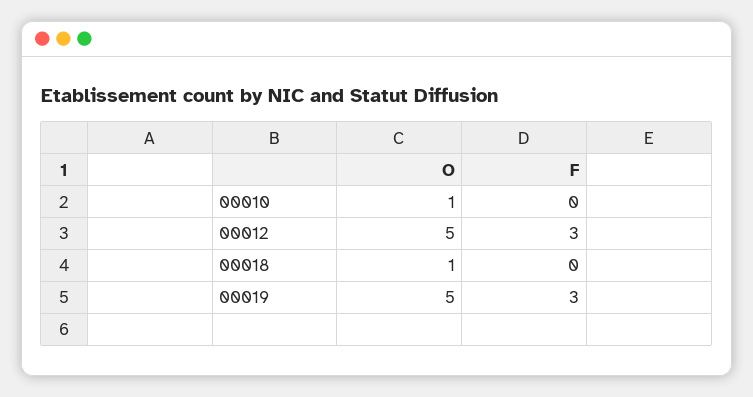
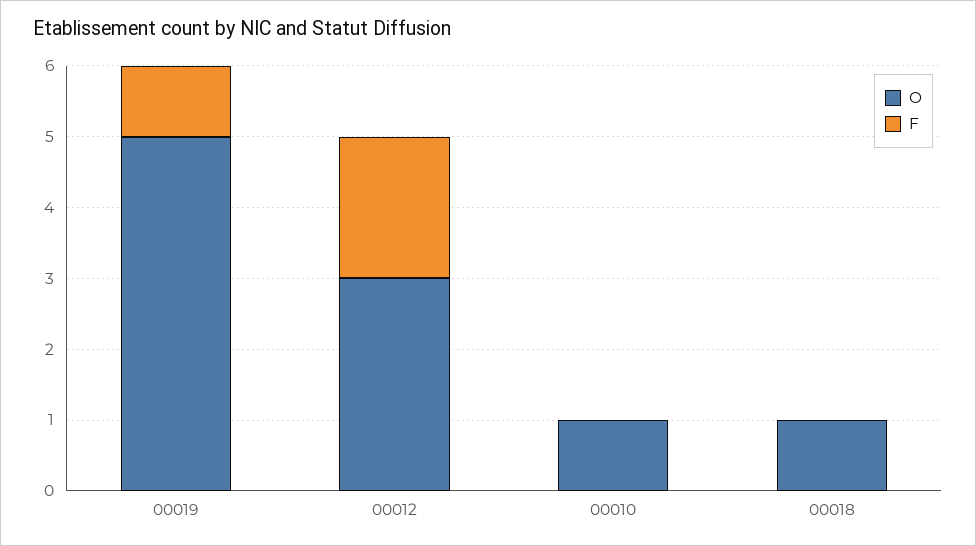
O, 00012: 5 -> 3
F, 00012: 3 -> 2
F, 00019: 3 -> 1

